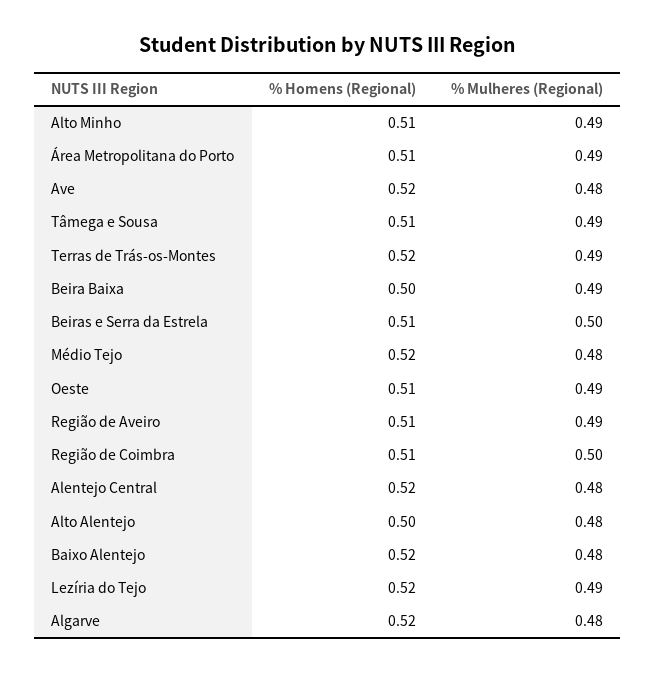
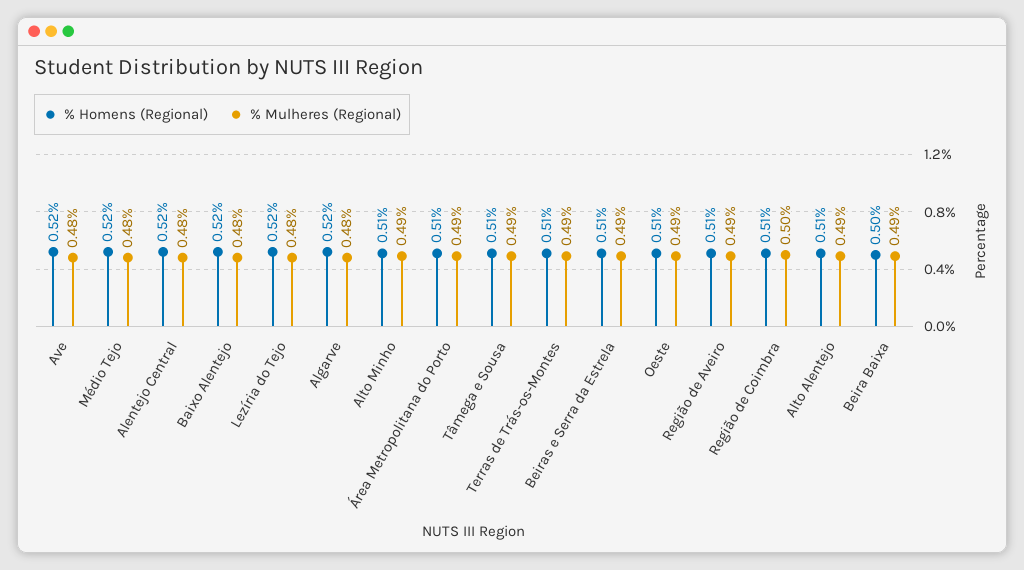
% Homens (Regional), Terras de Trás-os-Montes: 0.52 -> 0.51
% Mulheres (Regional), Beiras e Serra da Estrela: 0.5 -> 0.49
% Homens (Regional), Alto Alentejo: 0.5 -> 0.51
% Mulheres (Regional), Alto Alentejo: 0.48 -> 0.49
% Mulheres (Regional), Lezíria do Tejo: 0.49 -> 0.48

